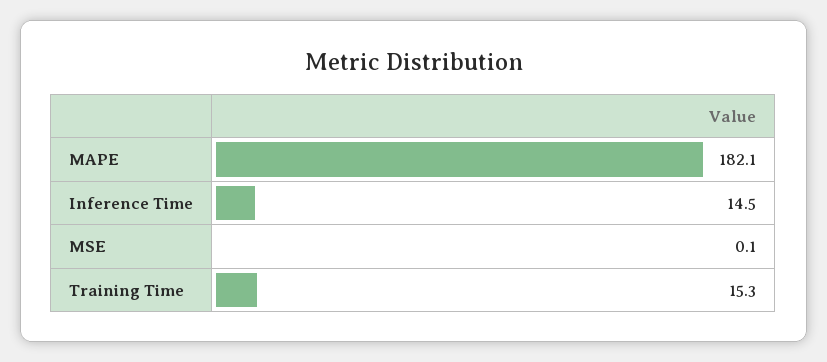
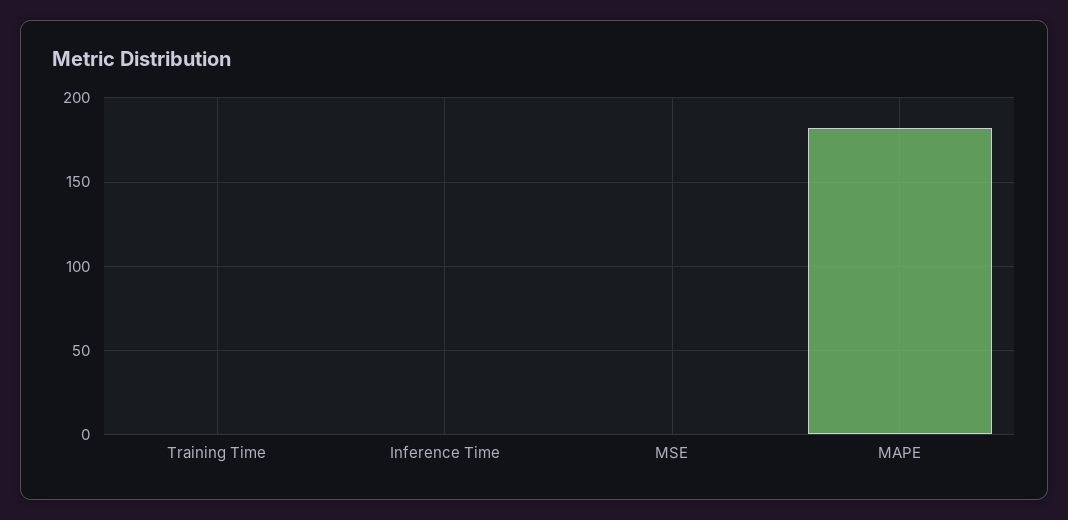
Inference Time: 14.5 -> 0
Training Time: 15.3 -> 0

